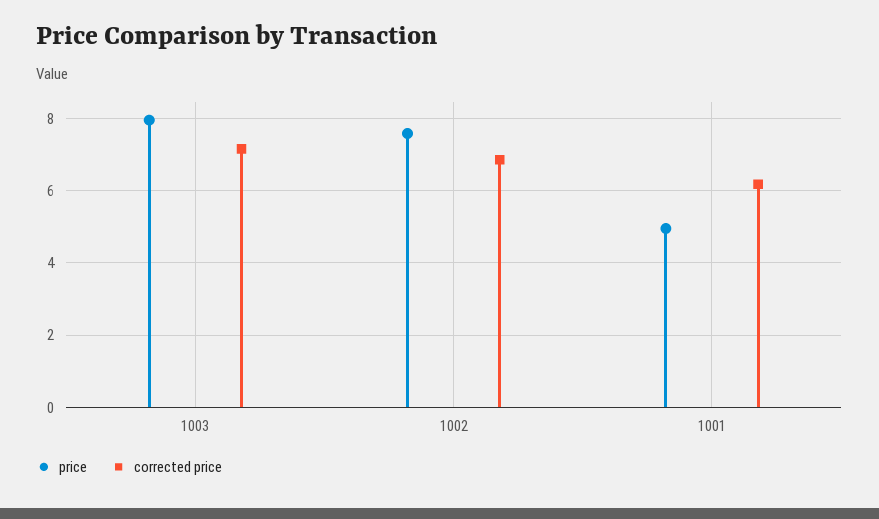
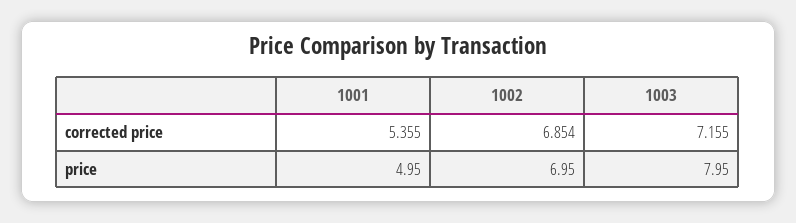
price, 1002: 7.6 -> 6.95
corrected price, 1001: 6.2 -> 5.355

